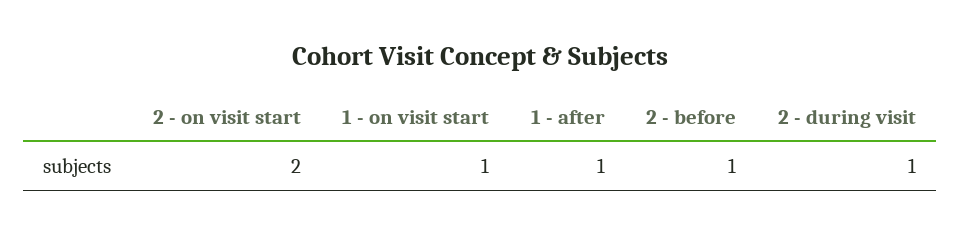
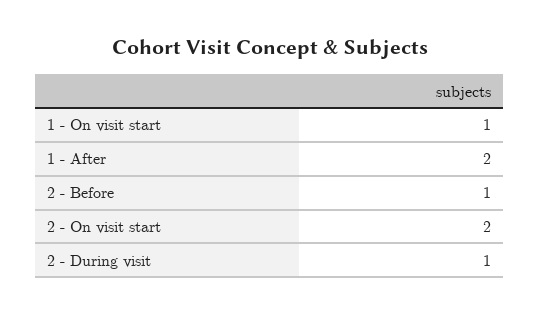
1 - after: 1 -> 2

